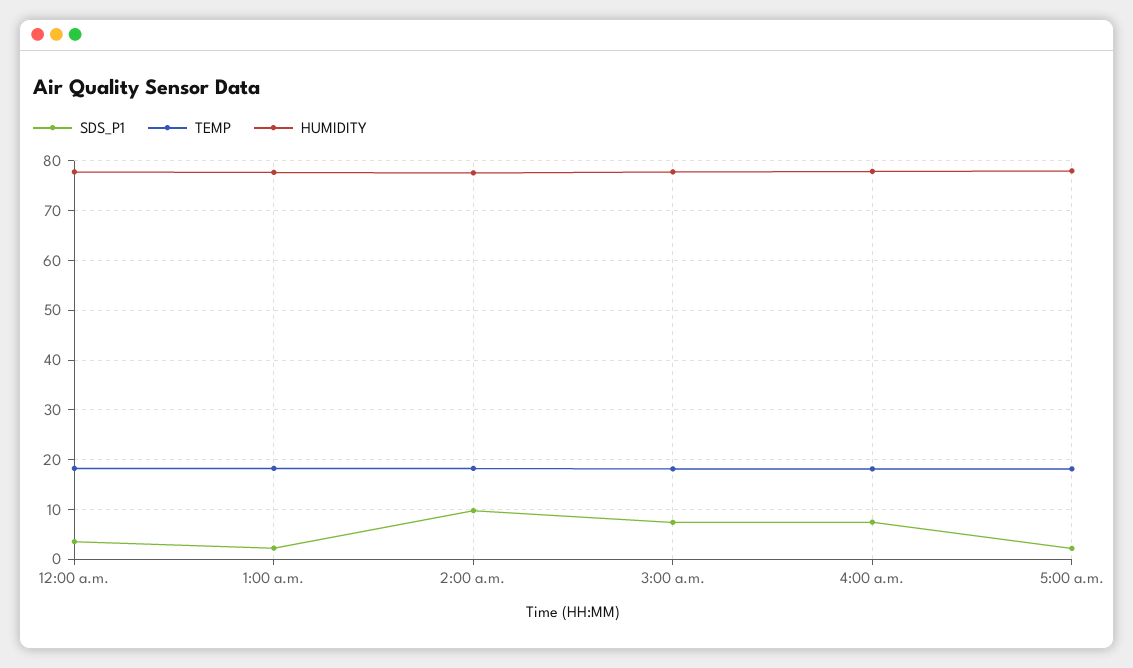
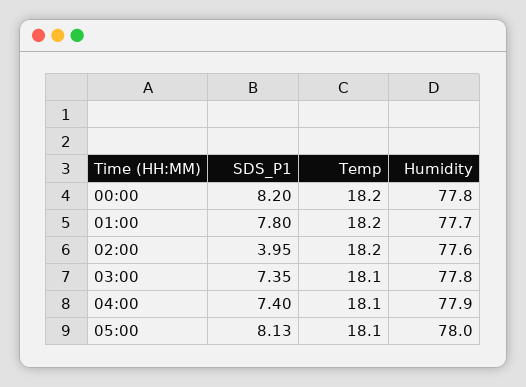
SDS_P1, 12:00 a.m.: 4 -> 8.2
SDS_P1, 1:00 a.m.: 2 -> 7.8
SDS_P1, 2:00 a.m.: 10 -> 3.95
SDS_P1, 5:00 a.m.: 2 -> 8.13

